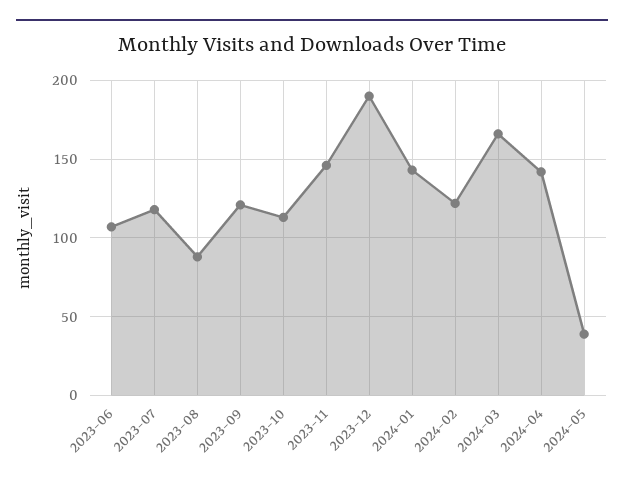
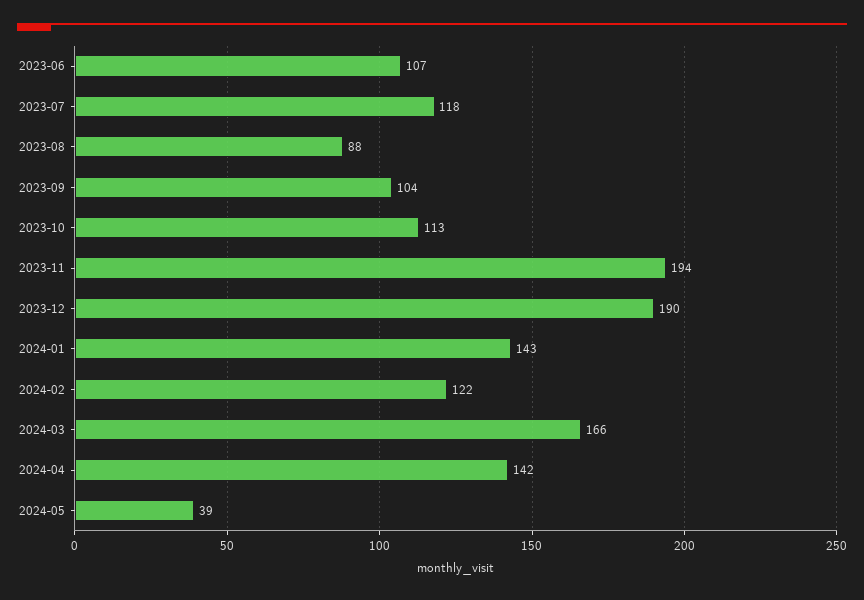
2023-09: 120 -> 104
2023-11: 145 -> 194

